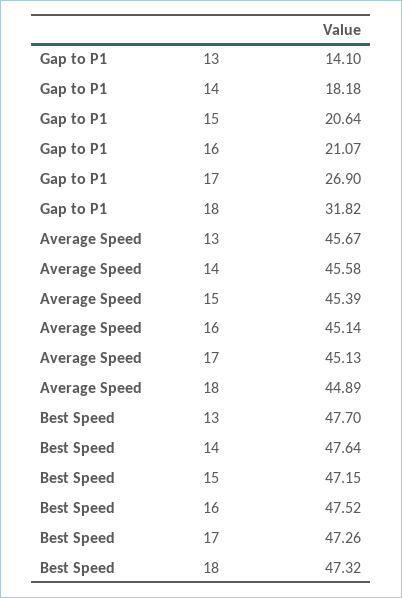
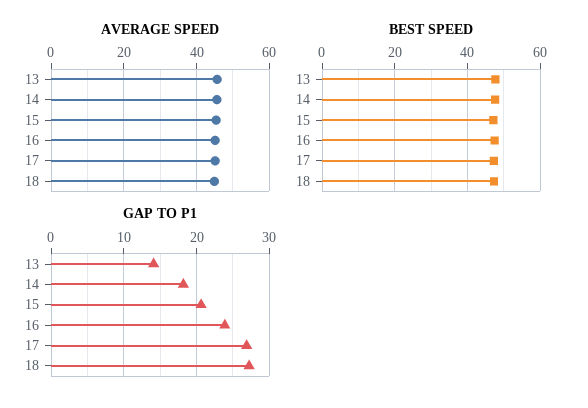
Gap to P1, 16: 21.07 -> 24
Gap to P1, 18: 31.82 -> 27

